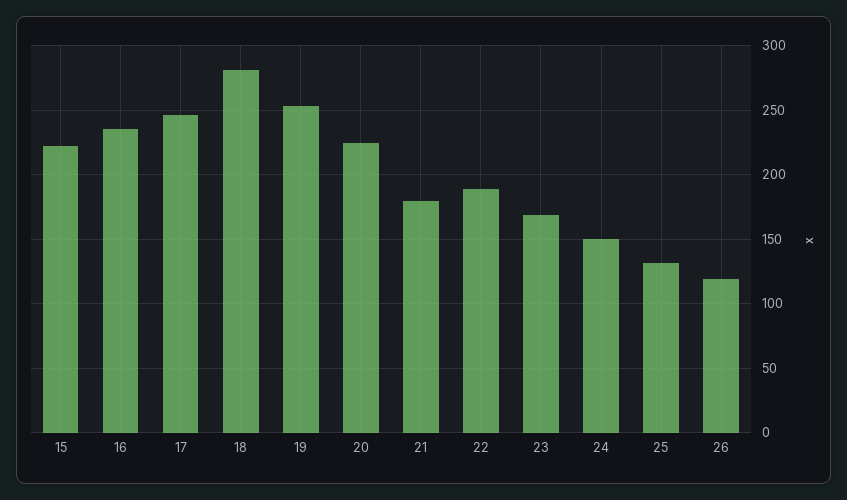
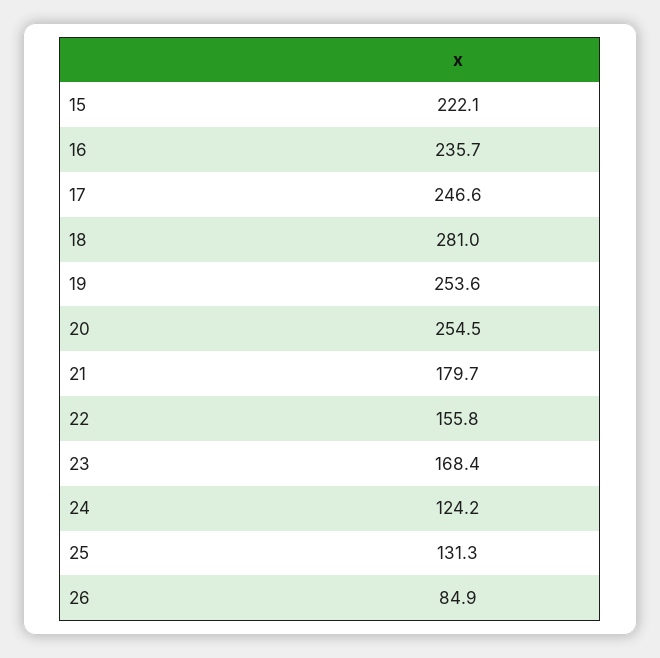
20: 225 -> 254.5
22: 190 -> 155.8
24: 150 -> 124.2
26: 120 -> 84.9

